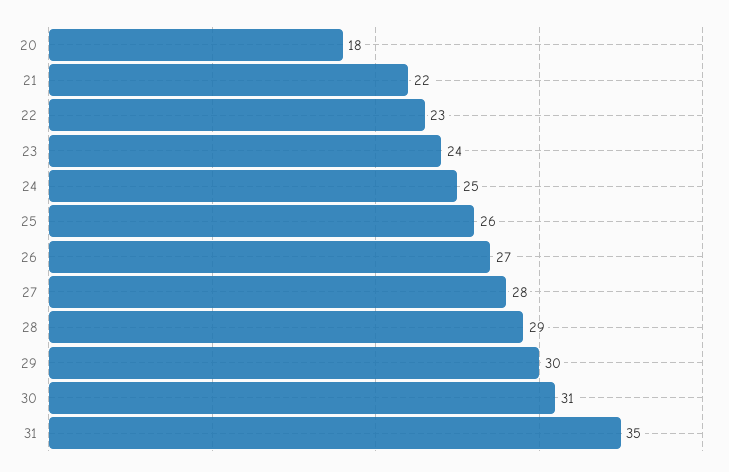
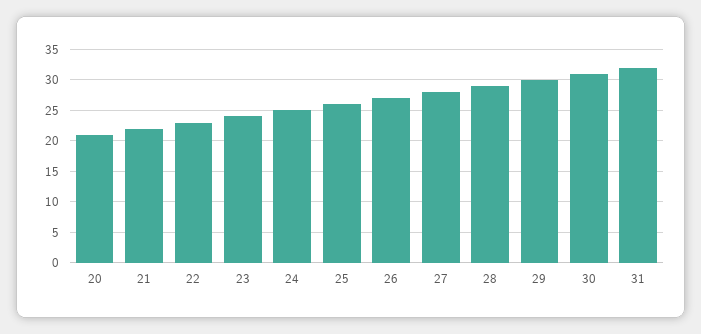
20: 18 -> 21
31: 35 -> 32

